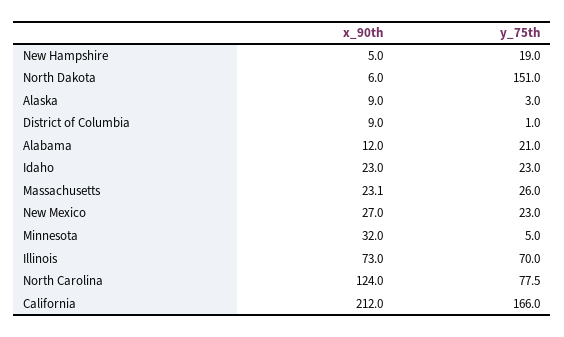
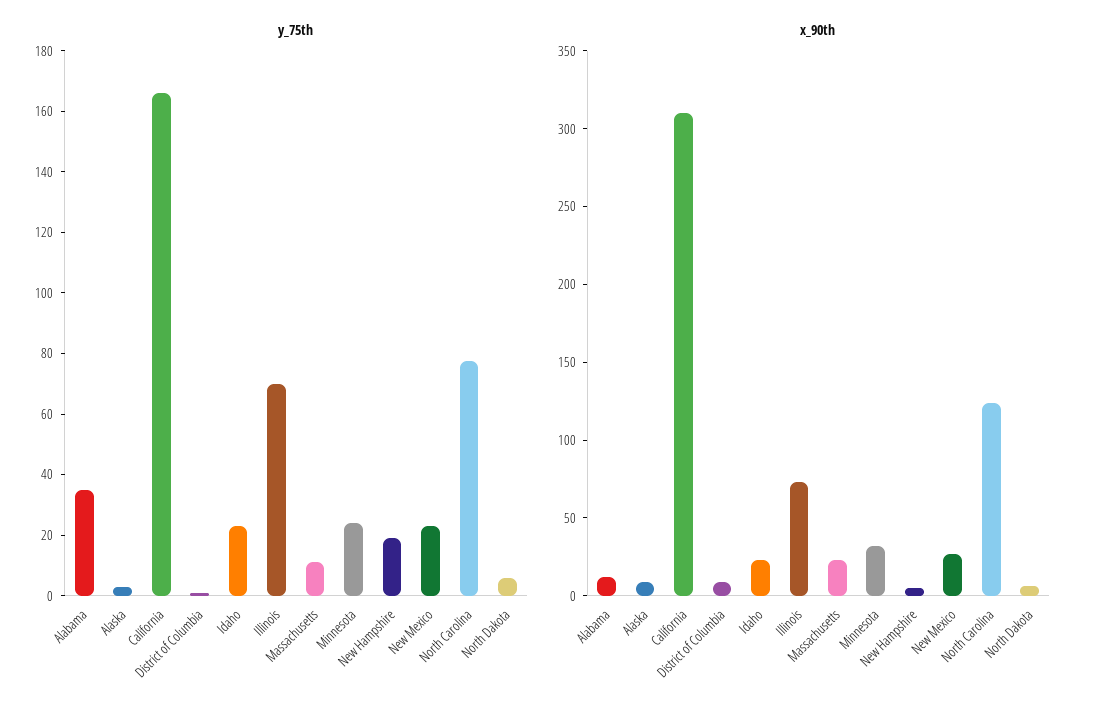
y_75th, North Dakota: 151 -> 5
y_75th, Alabama: 21 -> 35
y_75th, Massachusetts: 26 -> 10
y_75th, Minnesota: 5 -> 25
x_90th, California: 212 -> 310

